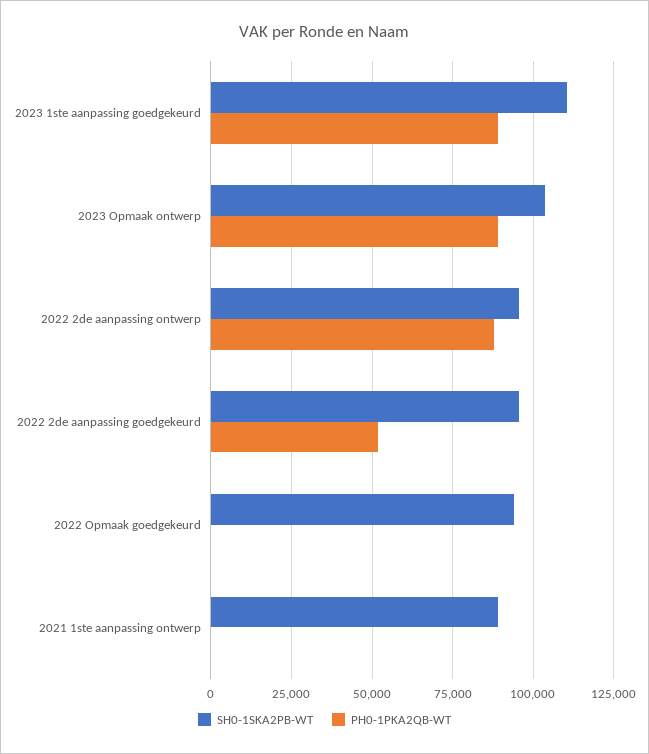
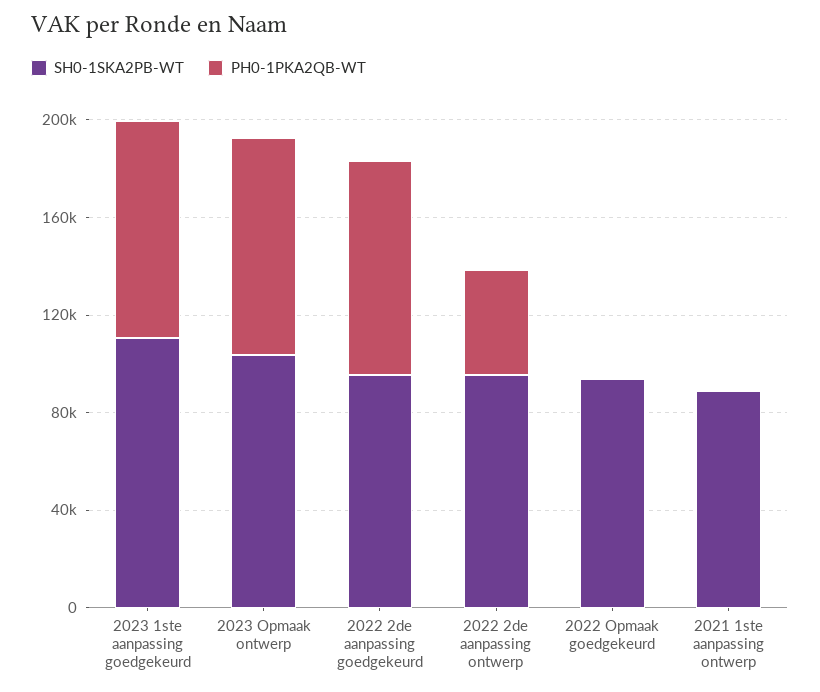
PH0-1PKA2QB-WT, 2022 2de aanpassing ontwerp: 87500 -> 40000
PH0-1PKA2QB-WT, 2022 2de aanpassing goedgekeurd: 52500 -> 90000

